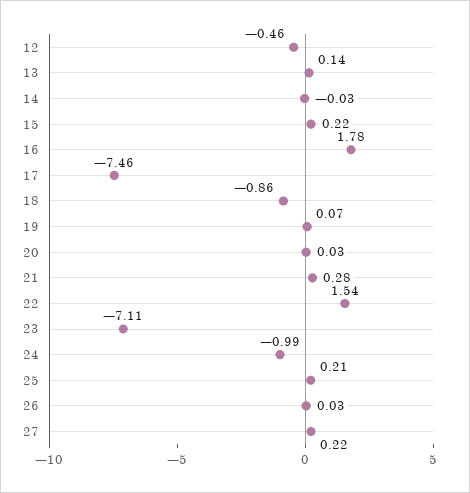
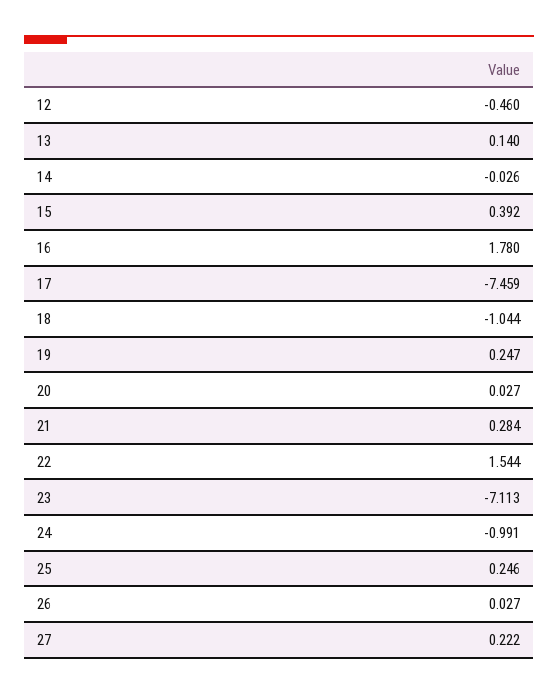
15: 0.22 -> 0.392
18: -0.86 -> -1.044
19: 0.07 -> 0.247
25: 0.21 -> 0.246

